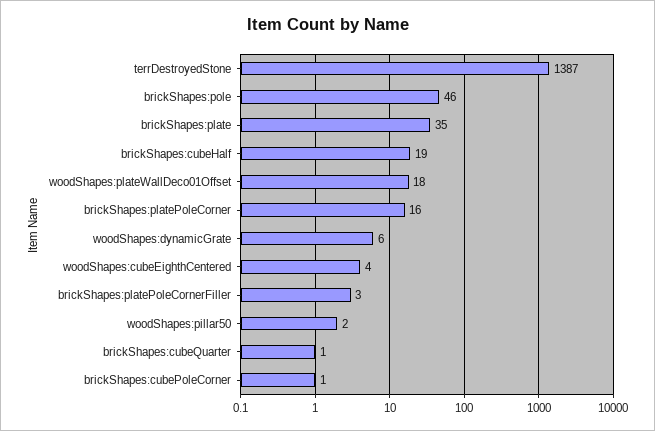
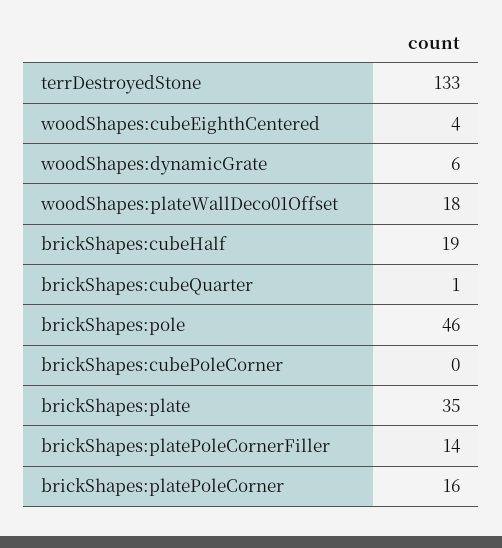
terrDestroyedStone: 1387 -> 133
brickShapes:platePoleCornerFiller: 3 -> 14
woodShapes:pillar50: 2 -> none
brickShapes:cubePoleCorner: 1 -> 0

